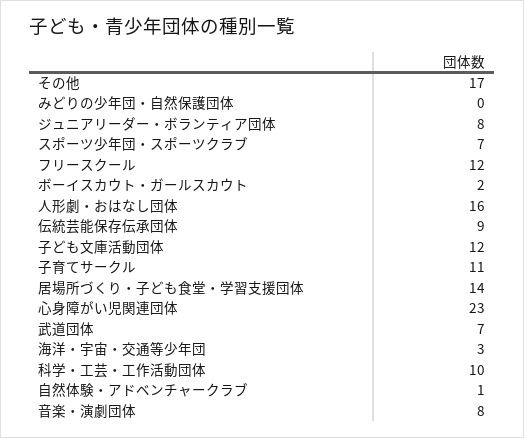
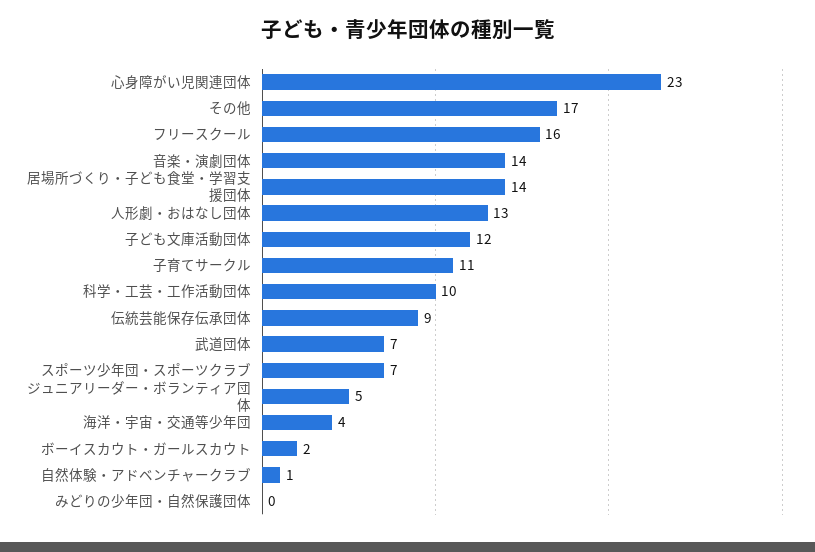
ジュニアリーダー・ボランティア団体: 8 -> 5
フリースクール: 12 -> 16
人形劇・おはなし団体: 16 -> 13
海洋・宇宙・交通等少年団: 3 -> 4
音楽・演劇団体: 8 -> 14

